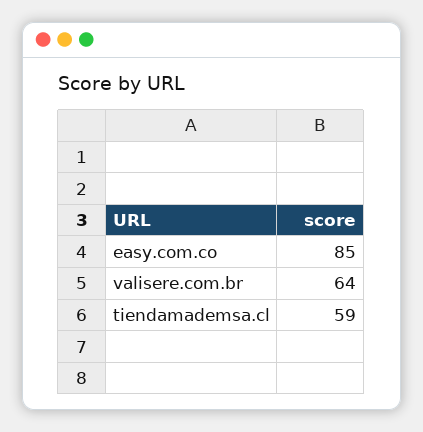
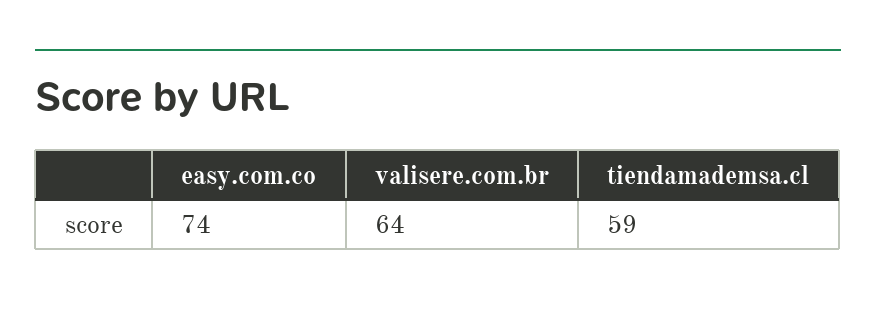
easy.com.co: 85 -> 74

